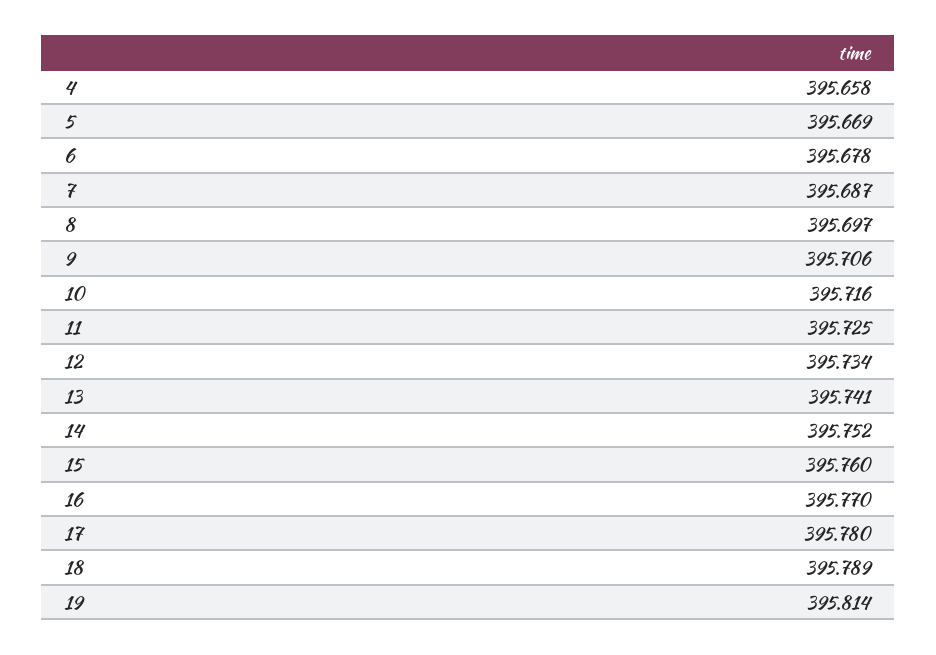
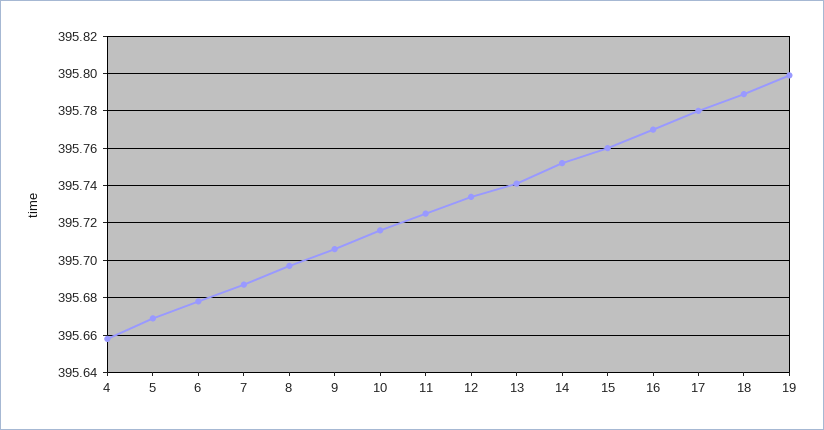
19: 395.814 -> 395.8

